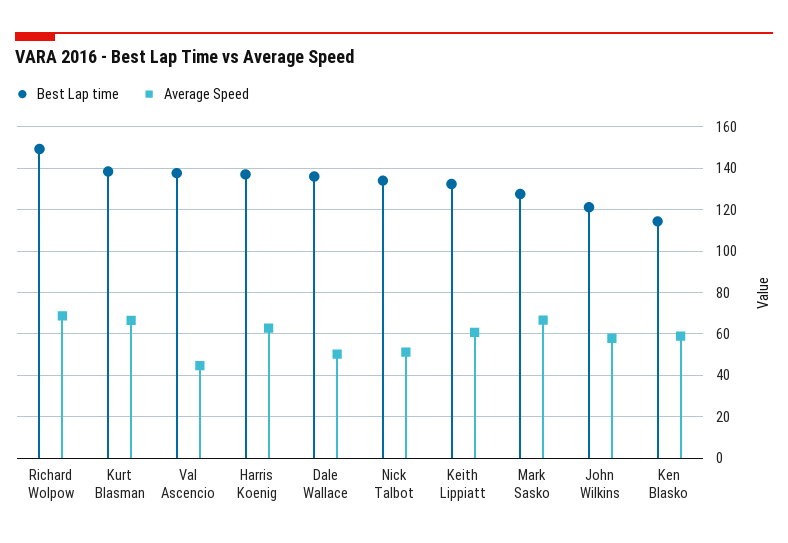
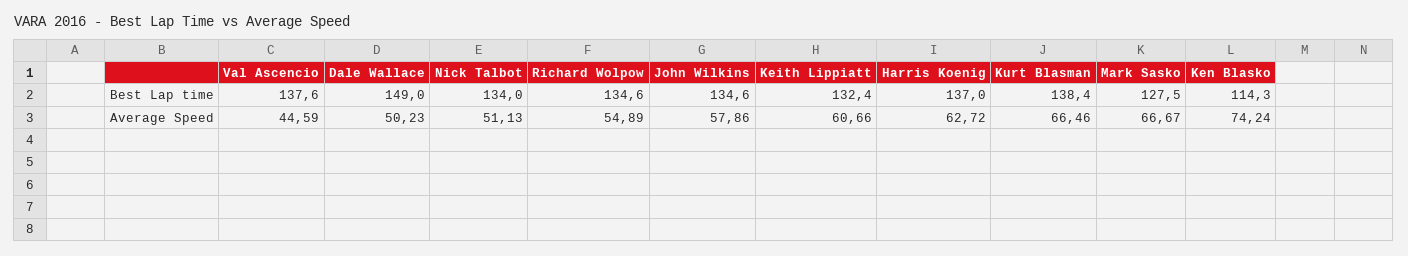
Best Lap time, Richard Wolpow: 150 -> 134.6
Average Speed, Richard Wolpow: 70 -> 54.89
Best Lap time, Dale Wallace: 135 -> 149
Best Lap time, John Wilkins: 120 -> 134.6
Average Speed, Ken Blasko: 60 -> 74.24

